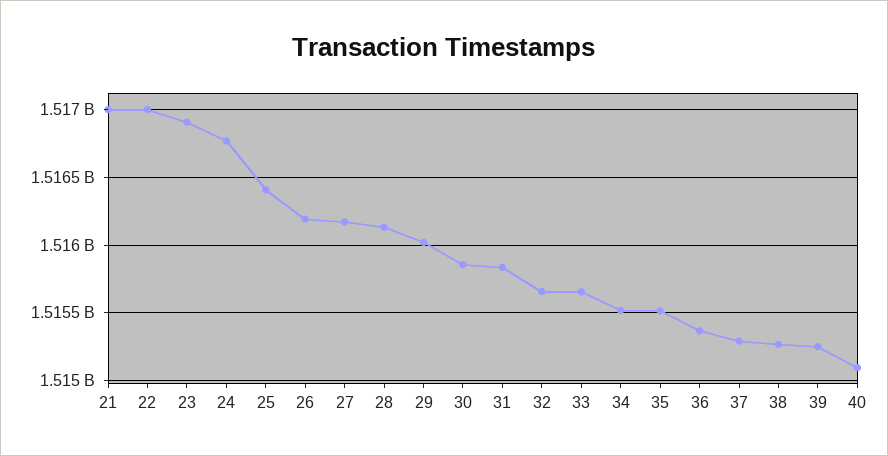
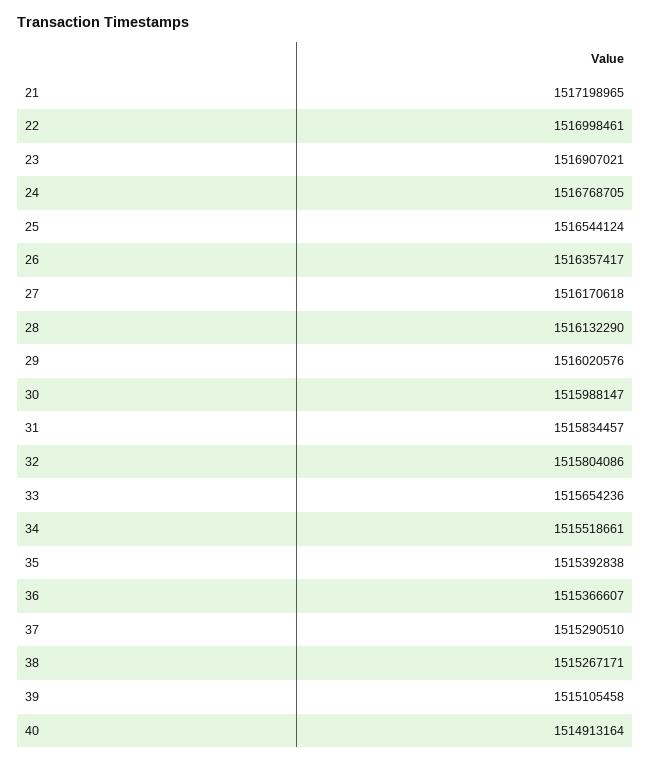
21: 1517000000 -> 1517198965
25: 1516400000 -> 1516544124
26: 1516200000 -> 1516357417
30: 1515850000 -> 1515988147
32: 1515650000 -> 1515804086
35: 1515500000 -> 1515392838
39: 1515250000 -> 1515105458
40: 1515100000 -> 1514913164

